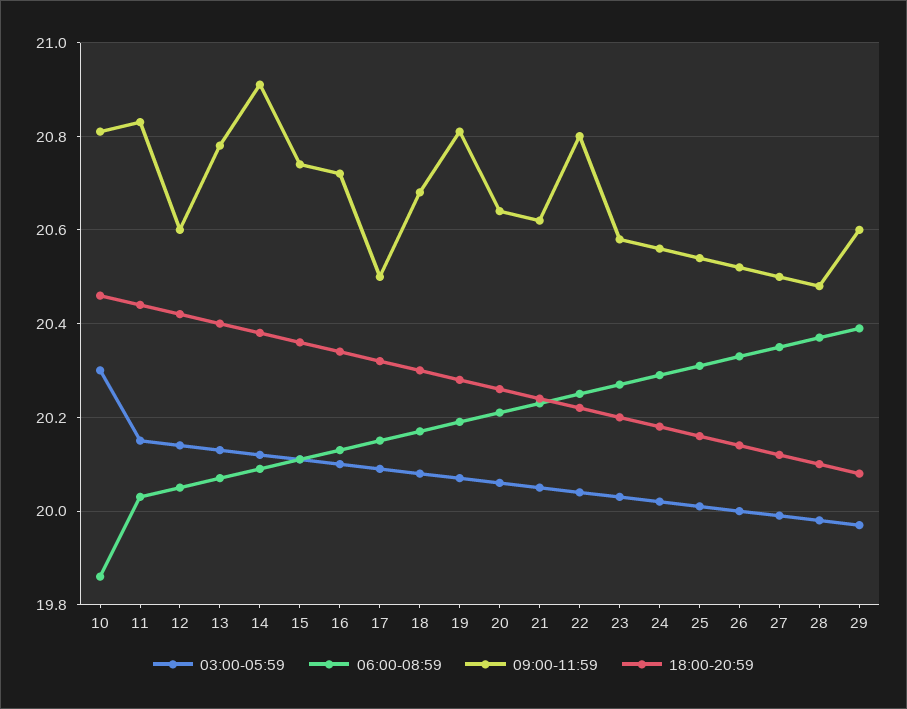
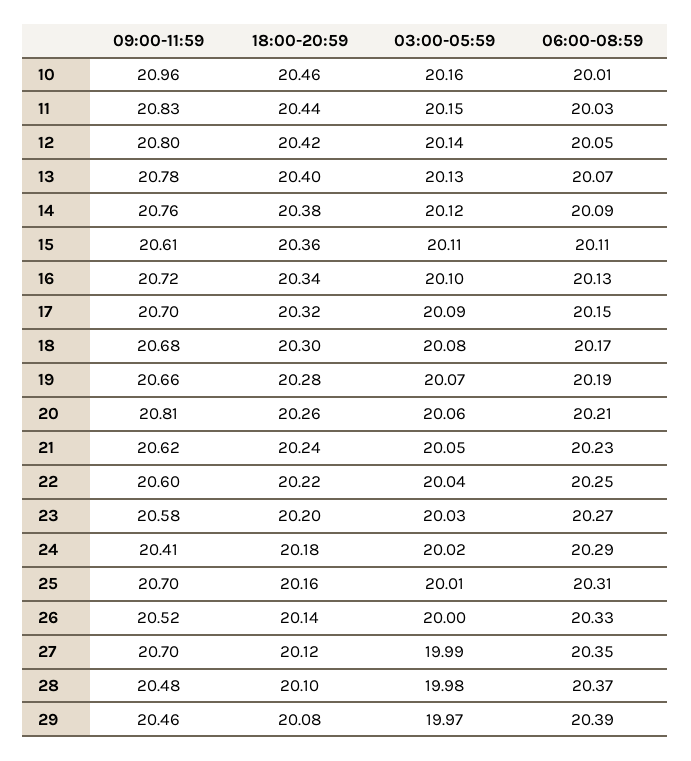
03:00-05:59, 10: 20.3 -> 20.16
06:00-08:59, 10: 19.85 -> 20.01
09:00-11:59, 10: 20.8 -> 20.96
09:00-11:59, 12: 20.6 -> 20.8
09:00-11:59, 14: 20.9 -> 20.76
09:00-11:59, 15: 20.75 -> 20.61
09:00-11:59, 17: 20.5 -> 20.7
09:00-11:59, 19: 20.8 -> 20.66
09:00-11:59, 20: 20.65 -> 20.81
09:00-11:59, 22: 20.8 -> 20.6
09:00-11:59, 24: 20.55 -> 20.41
09:00-11:59, 25: 20.55 -> 20.7
09:00-11:59, 27: 20.5 -> 20.7
09:00-11:59, 29: 20.6 -> 20.46

